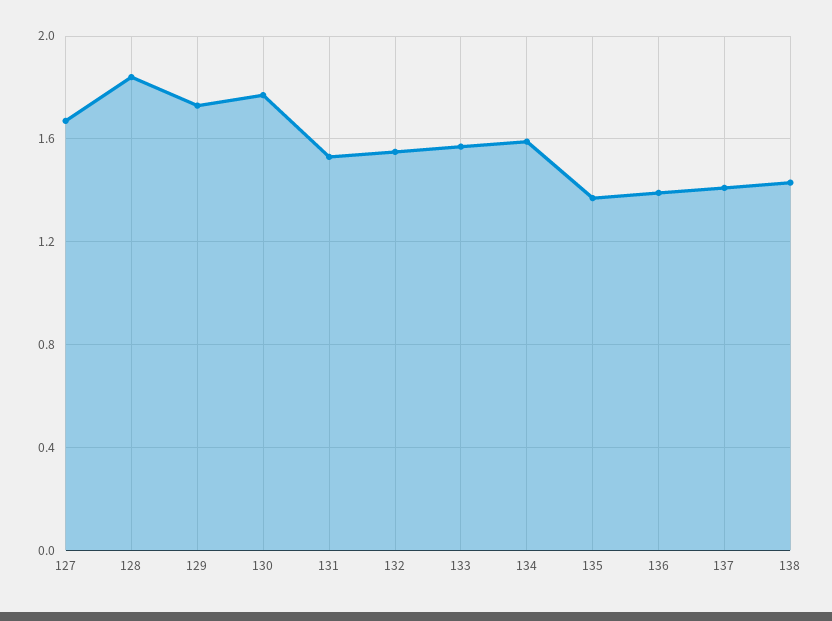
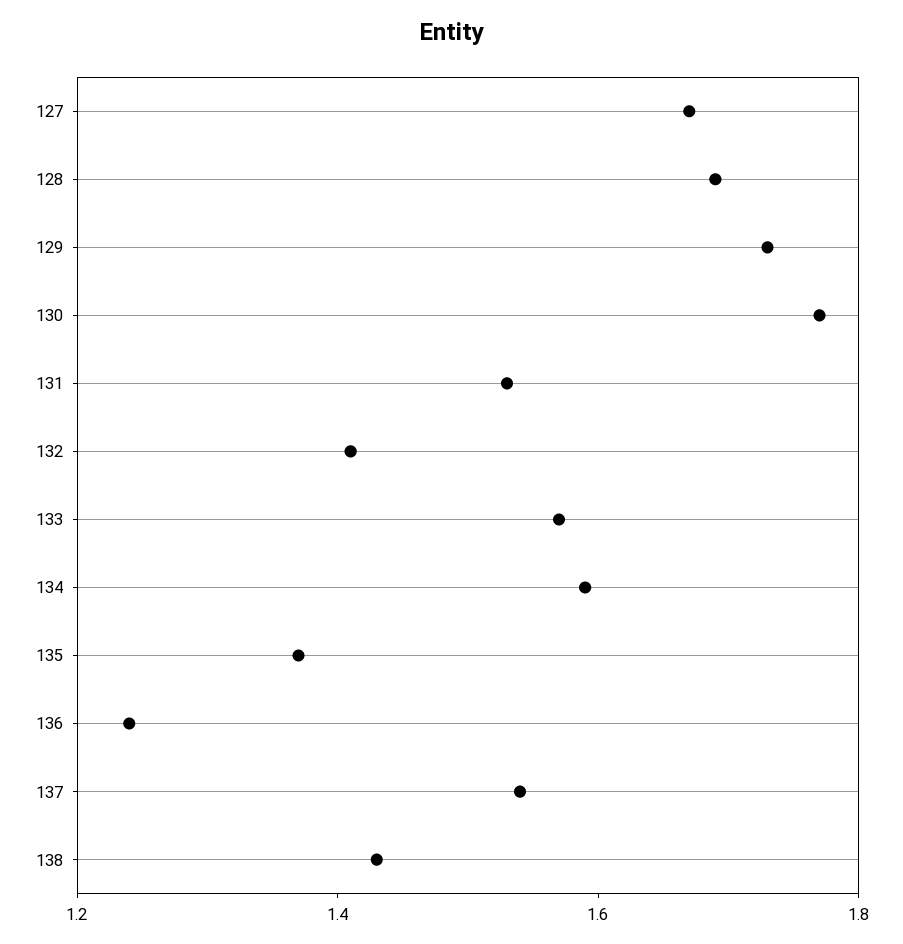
128: 1.85 -> 1.7
132: 1.55 -> 1.4
136: 1.4 -> 1.25
137: 1.4 -> 1.55

